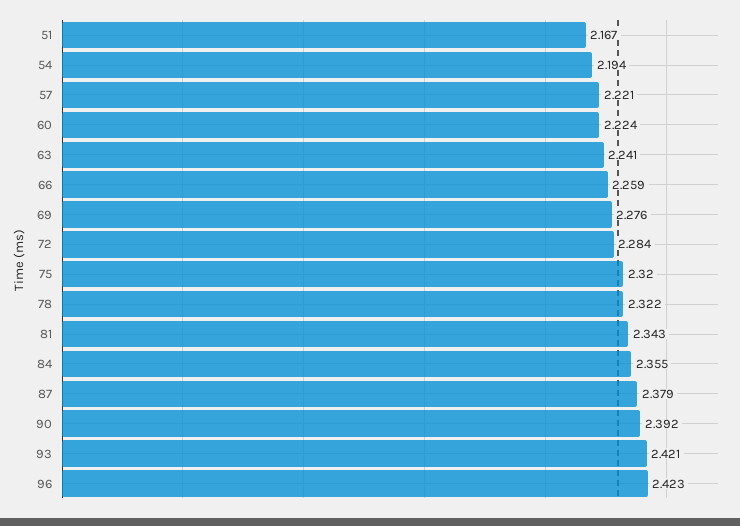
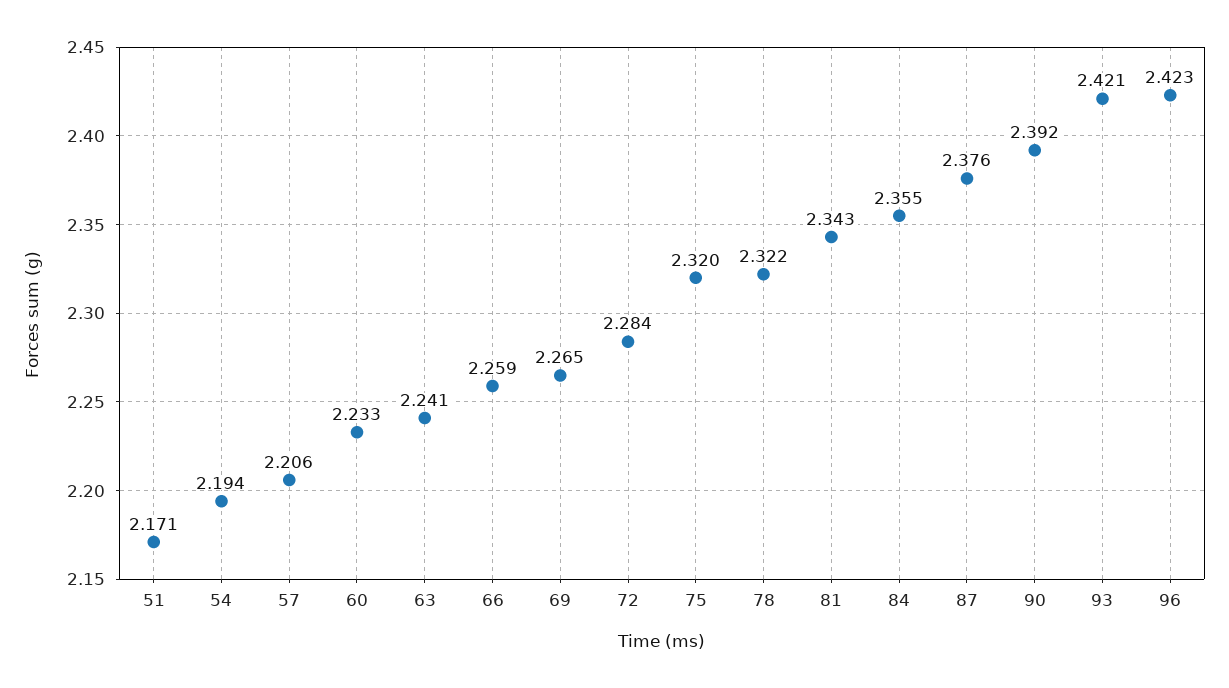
51: 2.167 -> 2.171
57: 2.221 -> 2.206
60: 2.224 -> 2.233
69: 2.276 -> 2.265
87: 2.379 -> 2.376

